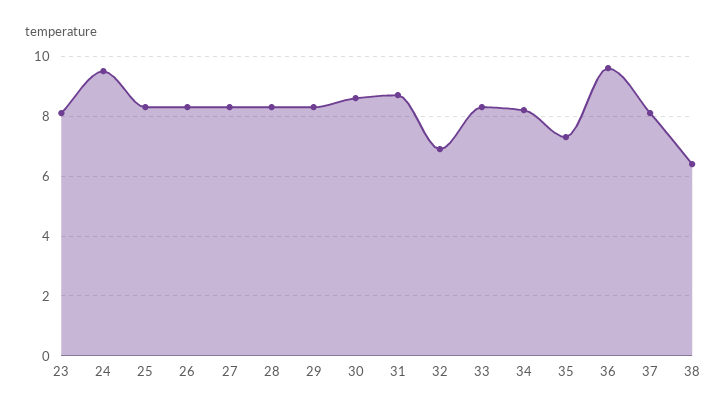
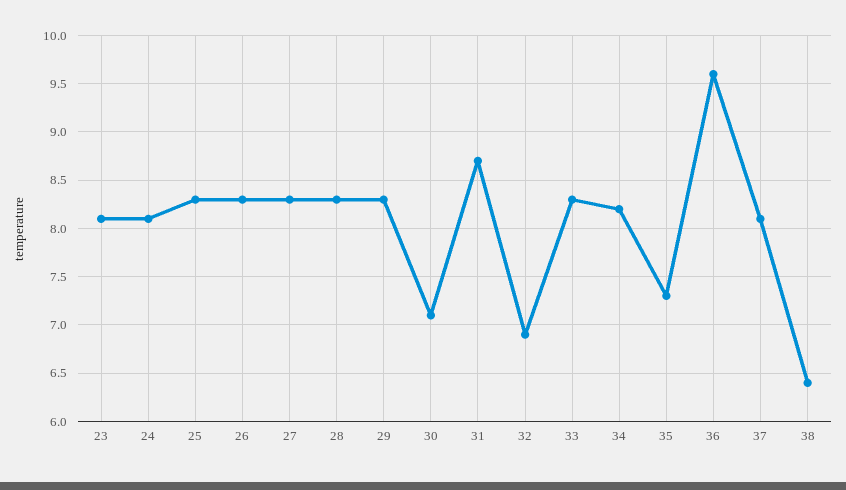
24: 9.5 -> 8.1
30: 8.5 -> 7.1

